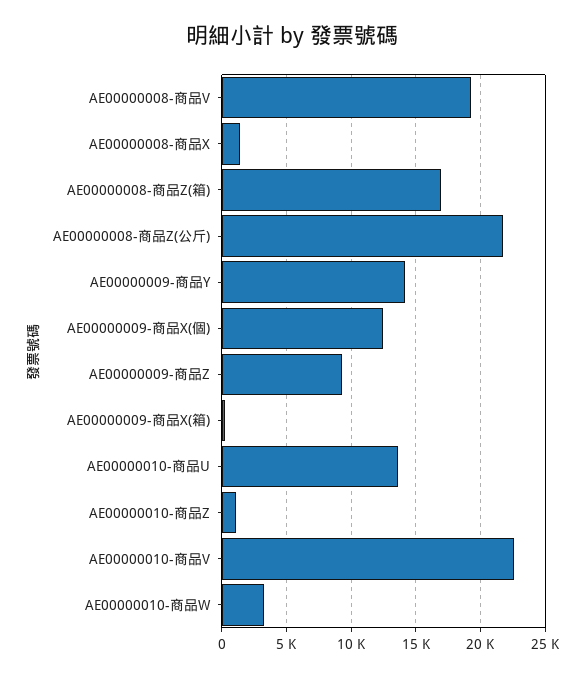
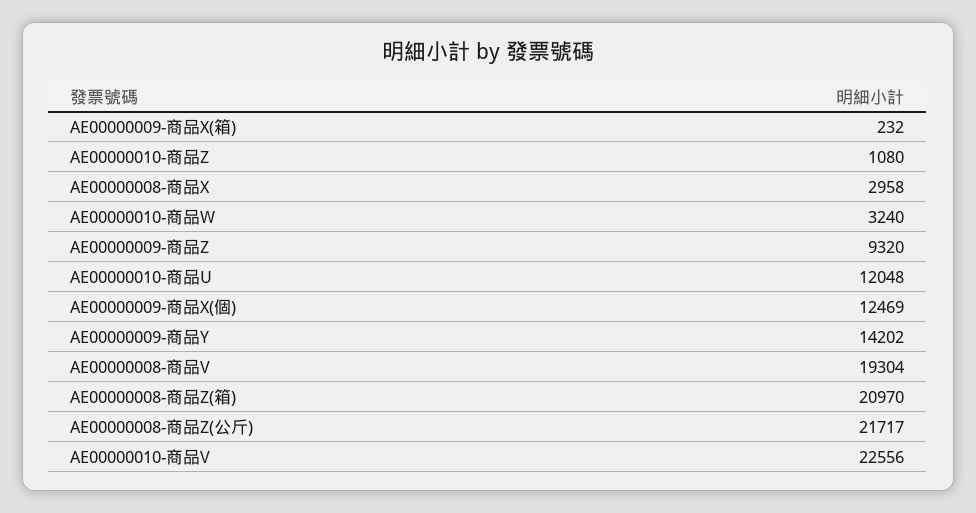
AE00000008-商品X: 1500 -> 2958
AE00000008-商品Z(箱): 17000 -> 20970
AE00000010-商品U: 13500 -> 12048

